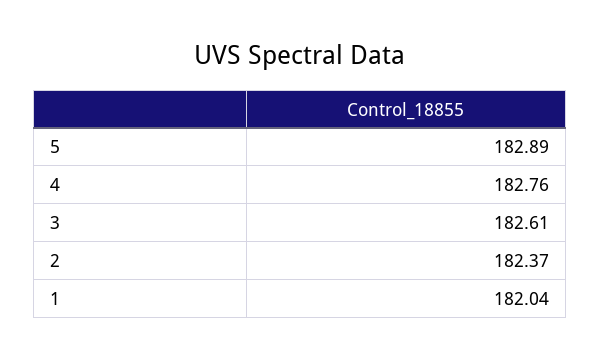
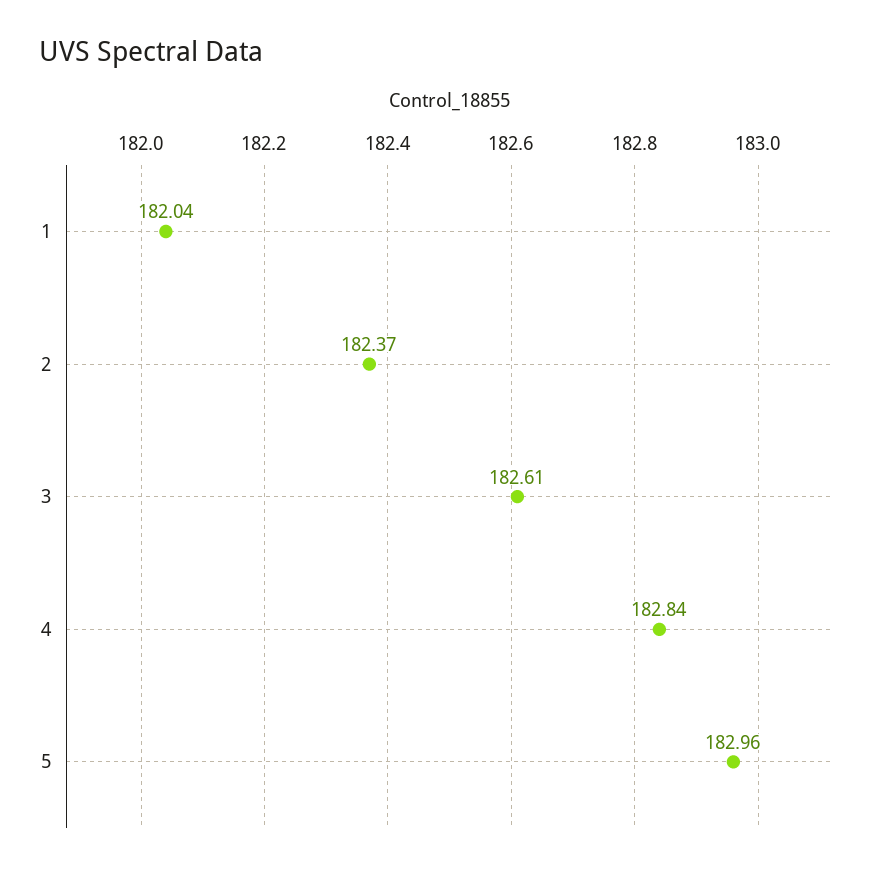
5: 182.89 -> 182.96
4: 182.76 -> 182.84

